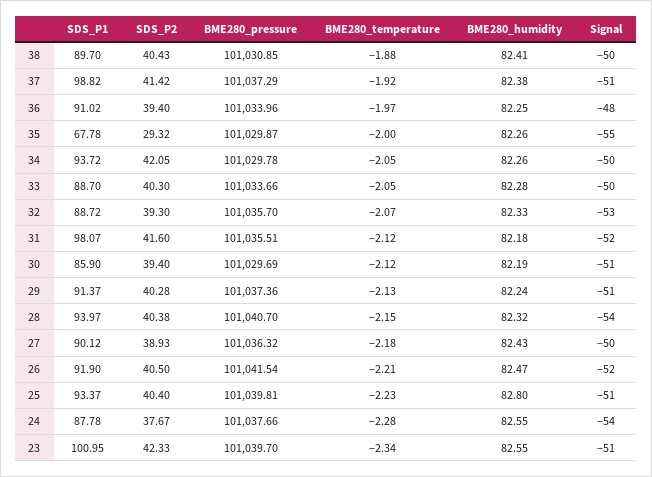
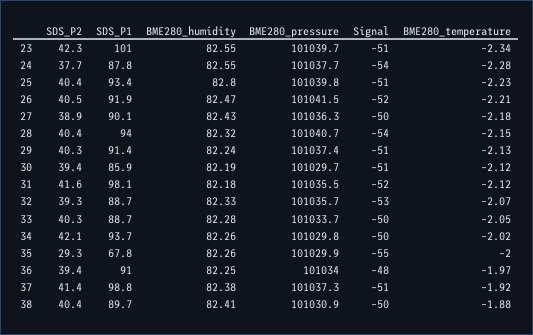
BME280_temperature, 34: -2.05 -> -2.02

